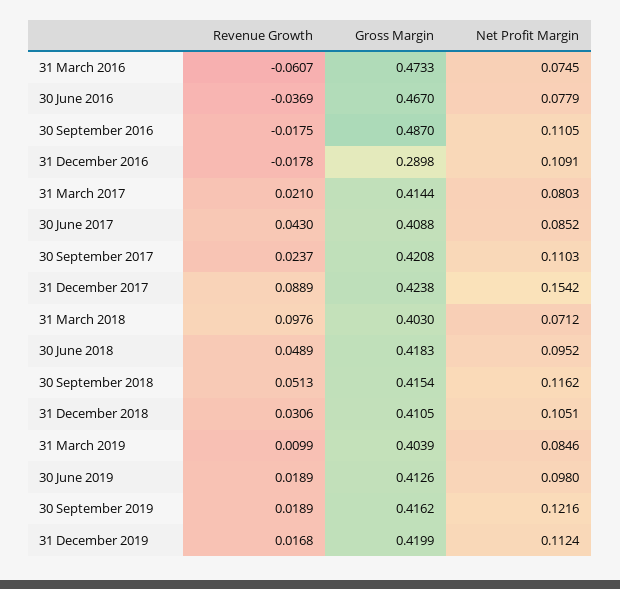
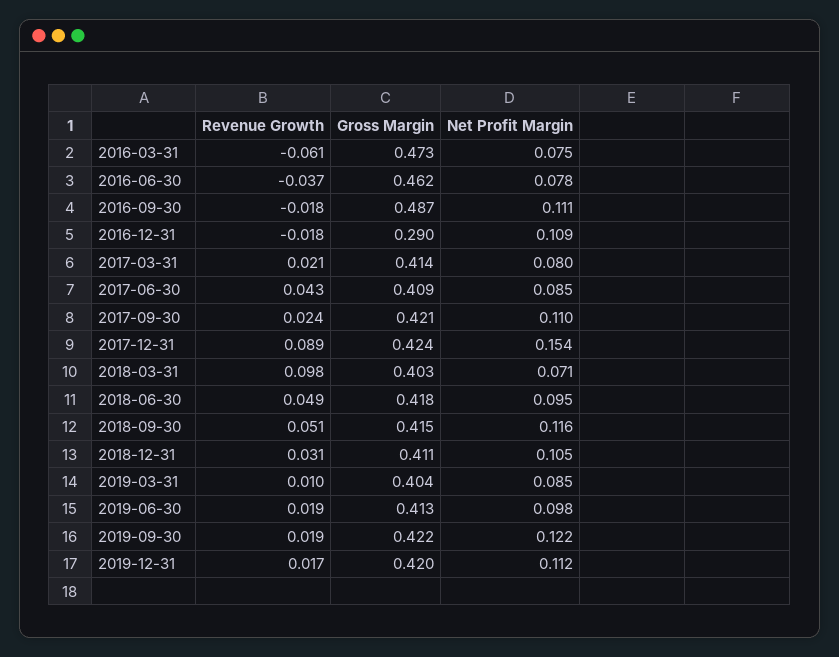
Gross Margin, 30 June 2016: 0.467 -> 0.462
Gross Margin, 30 September 2019: 0.4162 -> 0.422

